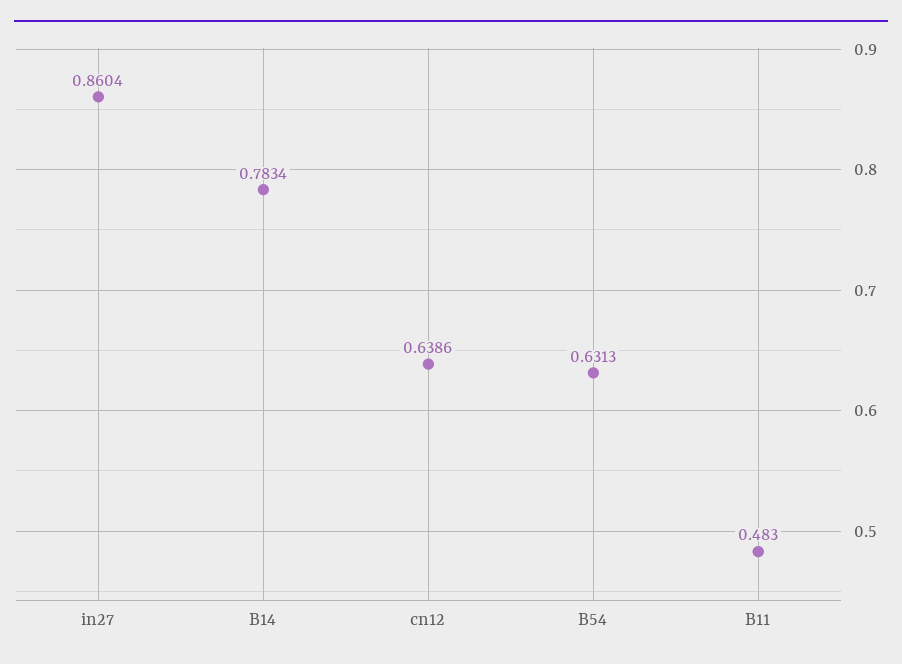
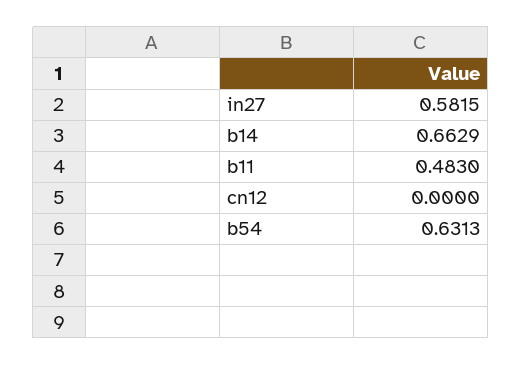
in27: 0.8604 -> 0.5815
B14: 0.7834 -> 0.6629
cn12: 0.6386 -> 0

